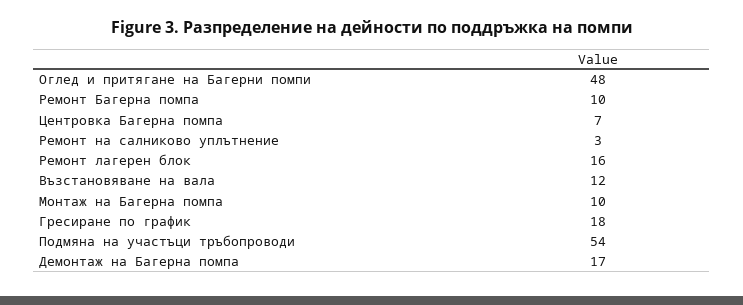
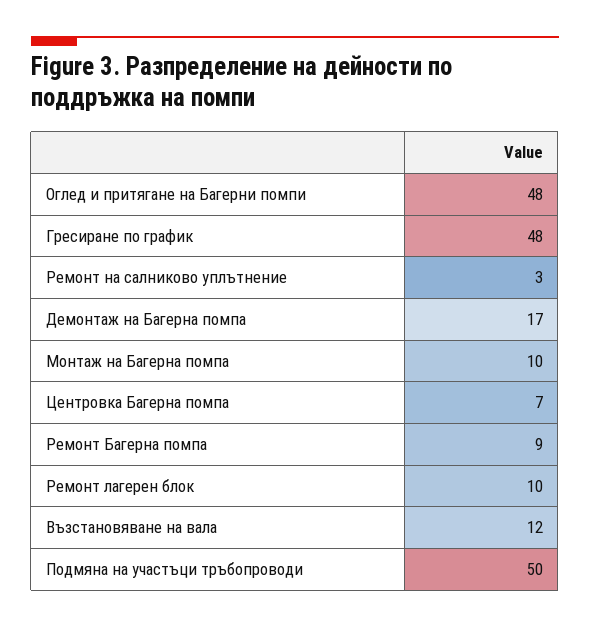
Ремонт Багерна помпа: 10 -> 9
Ремонт лагерен блок: 16 -> 10
Гресиране по график: 18 -> 48
Подмяна на участъци тръбопроводи: 54 -> 50

